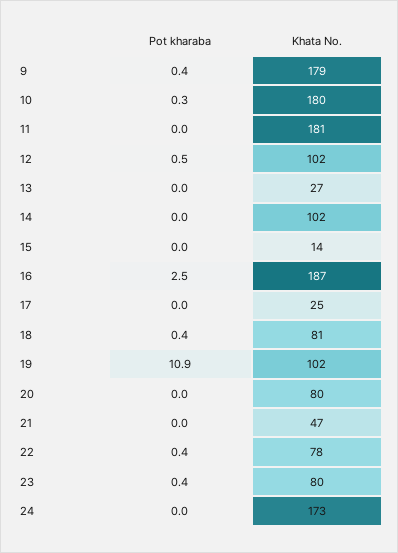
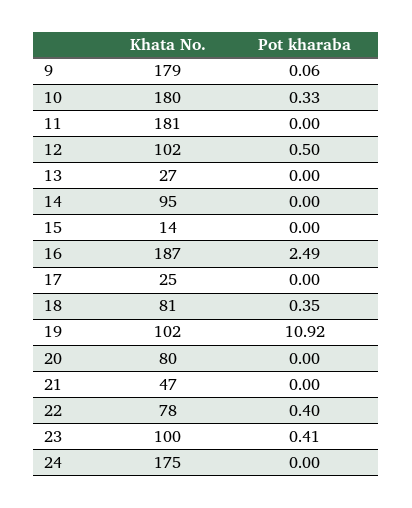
Pot kharaba, 9: 0.4 -> 0.06
Khata No., 14: 102 -> 95
Khata No., 23: 80 -> 100
Khata No., 24: 173 -> 175

